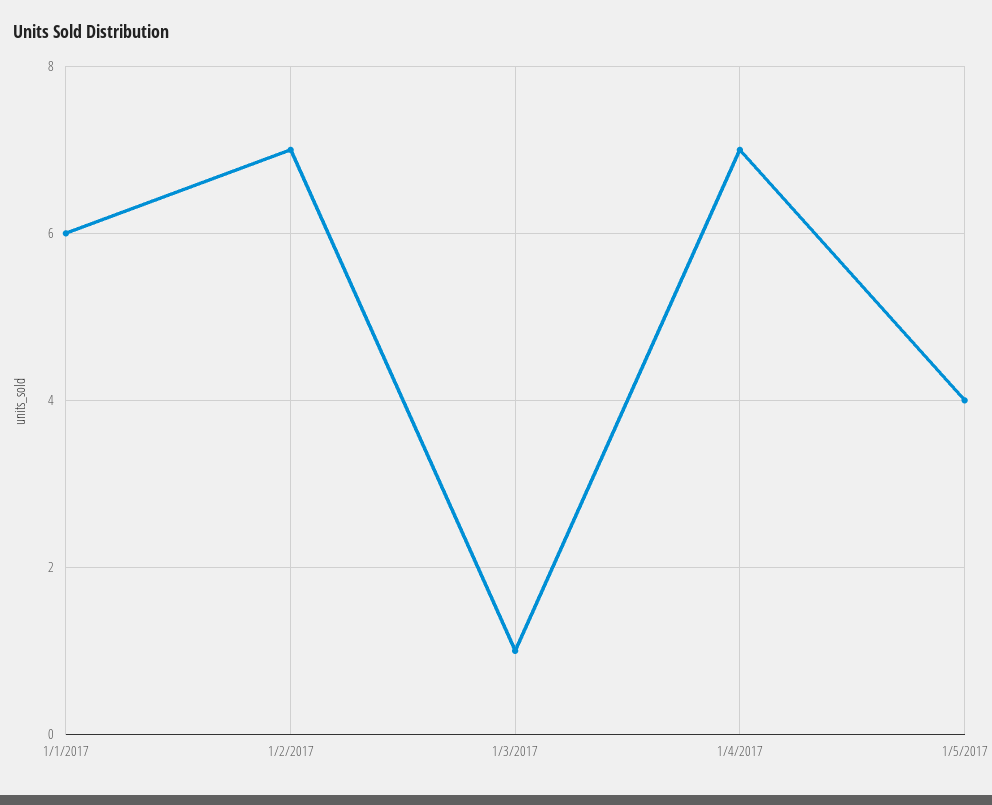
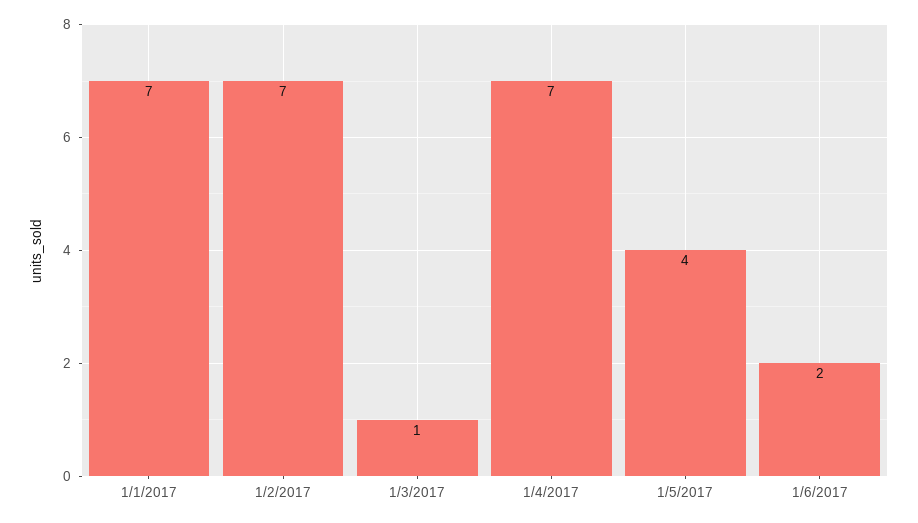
1/1/2017: 6 -> 7
1/6/2017: none -> 2

